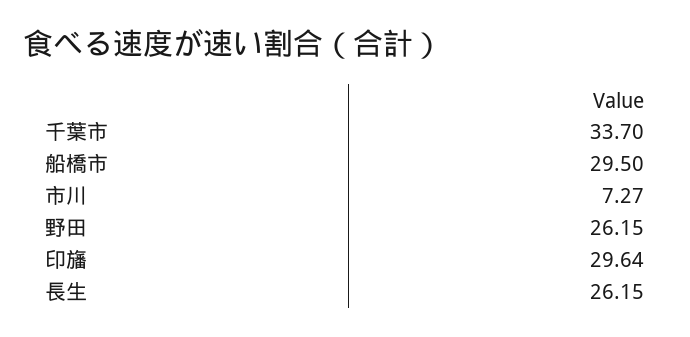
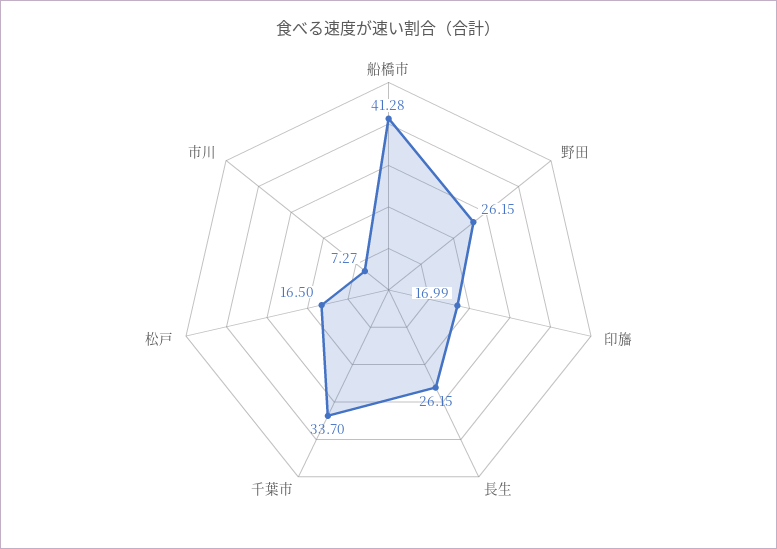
船橋市: 29.5 -> 41.28
印旛: 29.64 -> 16.99
松戸: none -> 16.5

